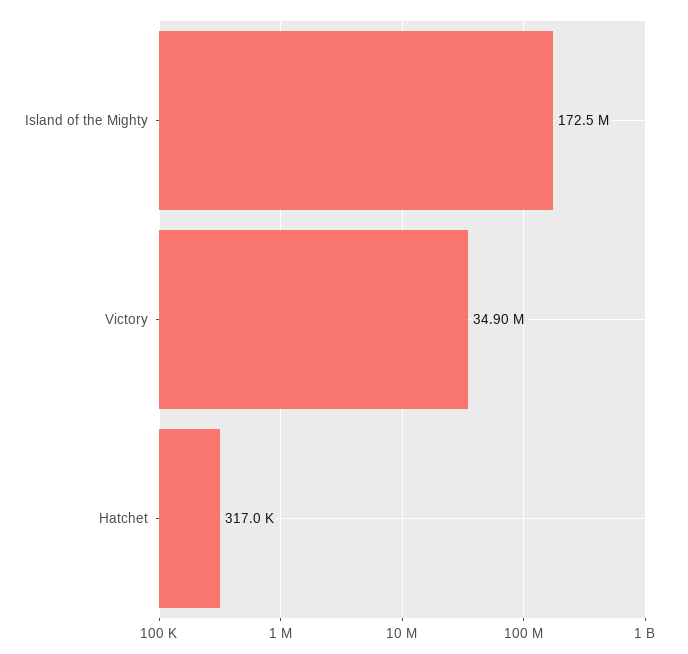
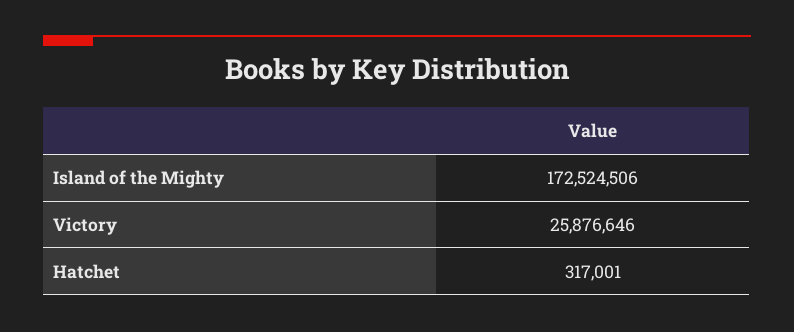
Victory: 34900000 -> 25876646

